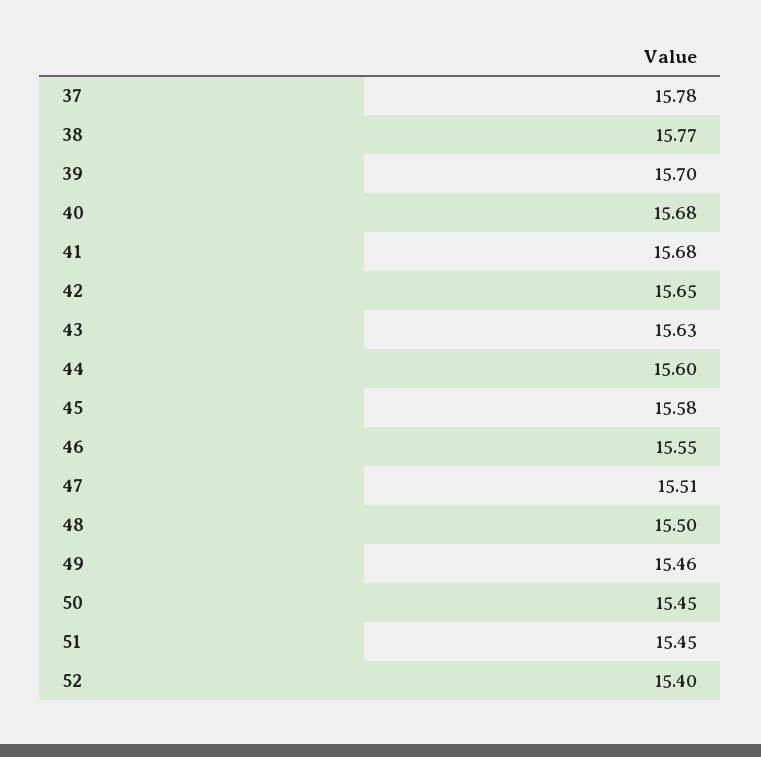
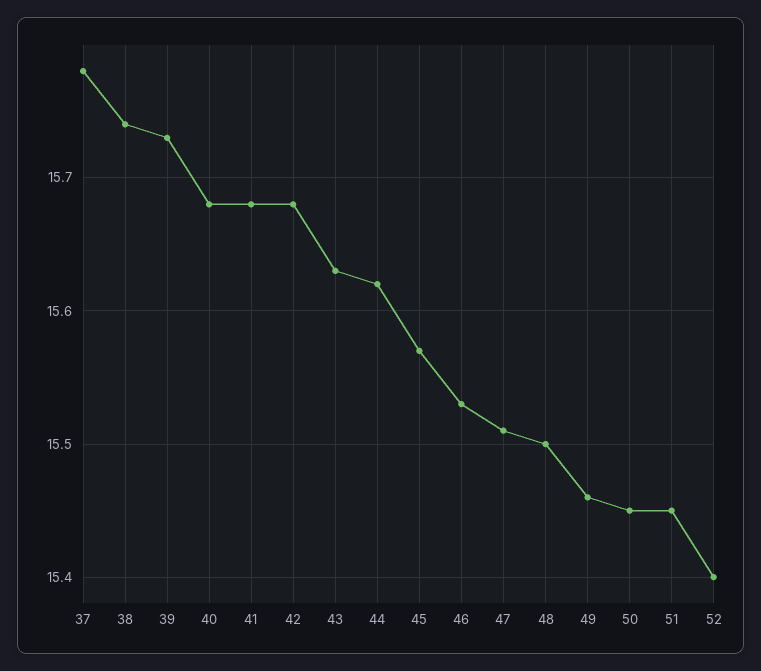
38: 15.77 -> 15.74
39: 15.7 -> 15.73
42: 15.65 -> 15.68
44: 15.6 -> 15.62
45: 15.58 -> 15.57
46: 15.55 -> 15.53

